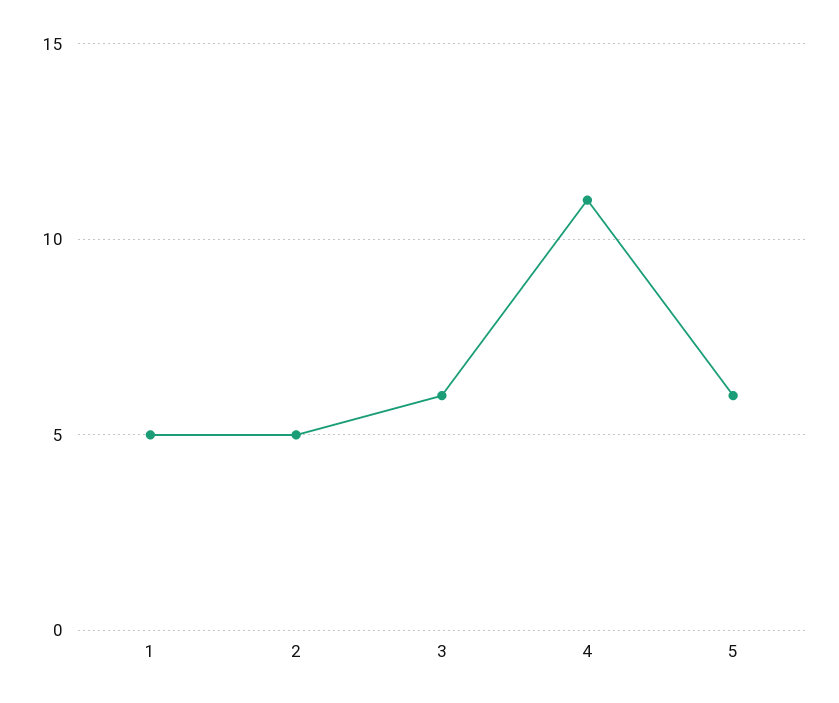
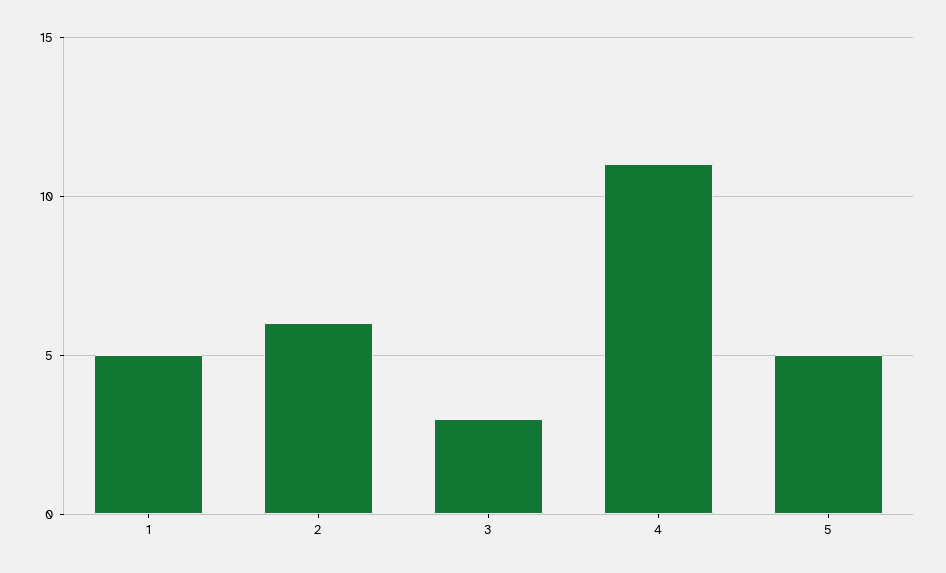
2: 5 -> 6
3: 6 -> 3
5: 6 -> 5

